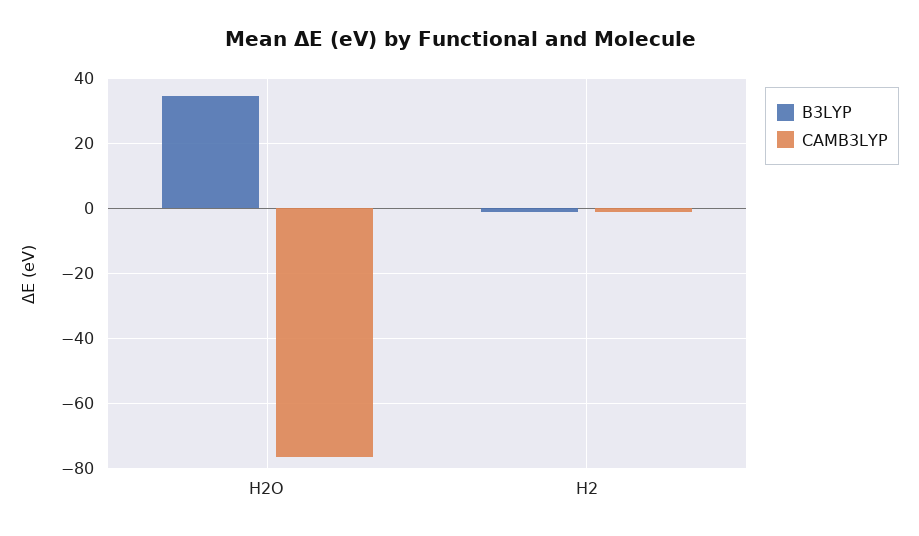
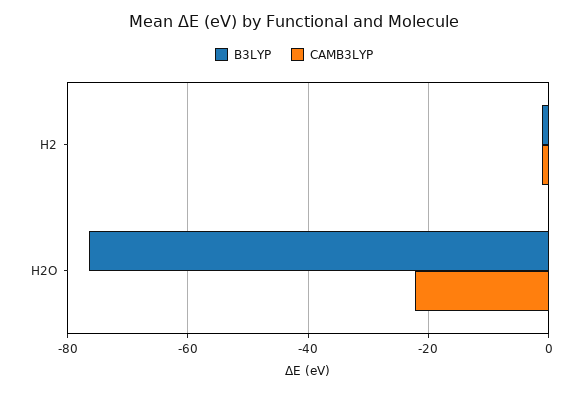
B3LYP, H2O: 34 -> -76
CAMB3LYP, H2O: -76 -> -22

